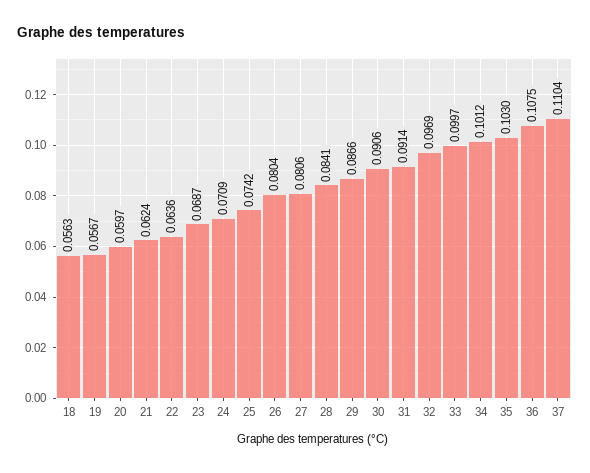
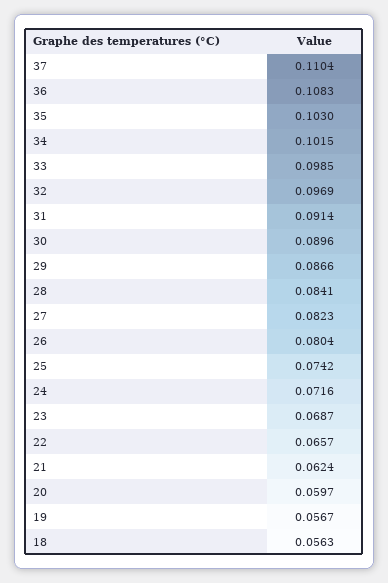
22: 0.0636 -> 0.0657
24: 0.0709 -> 0.0716
27: 0.0806 -> 0.0823
30: 0.0906 -> 0.0896
33: 0.0997 -> 0.0985
34: 0.1012 -> 0.1015
36: 0.1075 -> 0.1083

